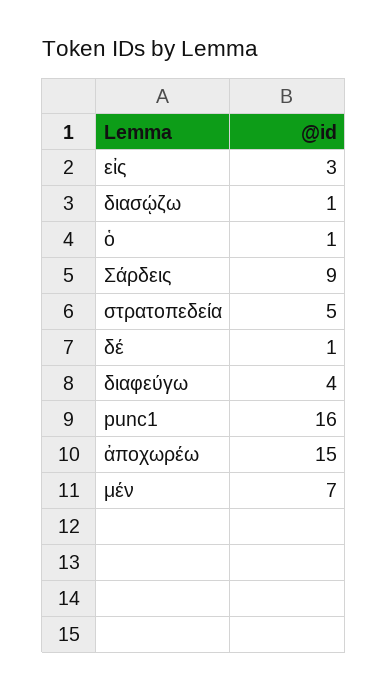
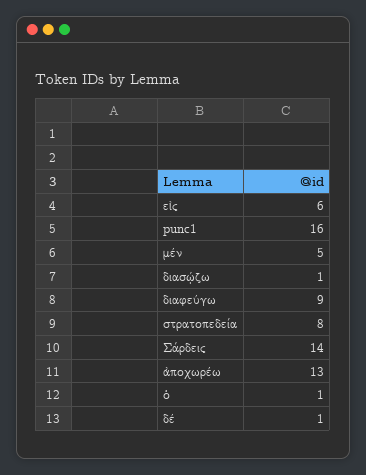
εἰς: 3 -> 6
Σάρδεις: 9 -> 14
στρατοπεδεία: 5 -> 8
διαφεύγω: 4 -> 9
ἀποχωρέω: 15 -> 13
μέν: 7 -> 5

